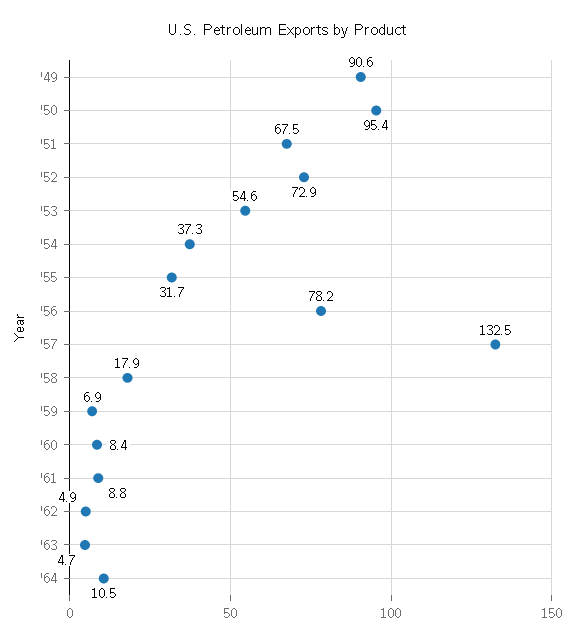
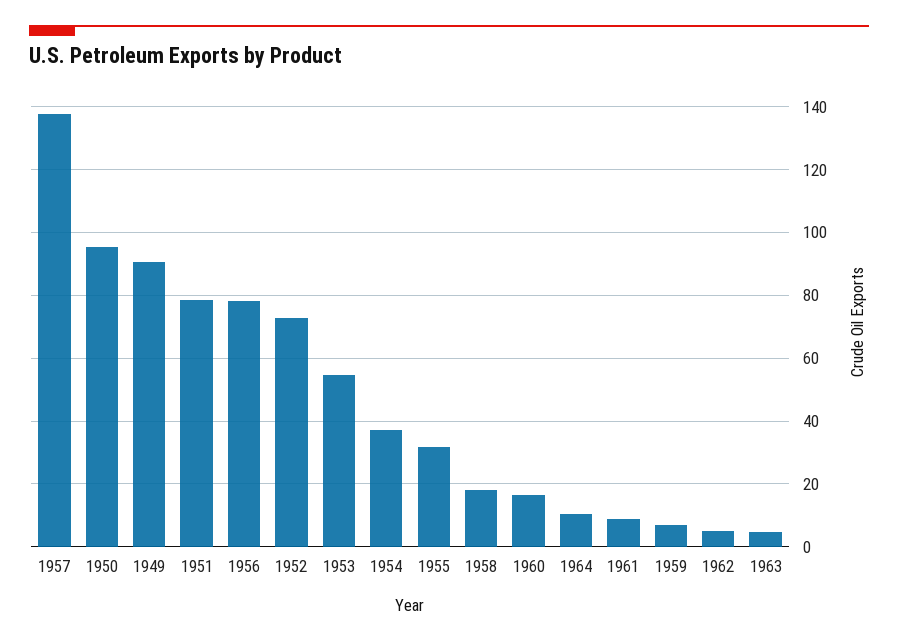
'51: 67.5 -> 78
'57: 132.5 -> 138
'60: 8.4 -> 16

